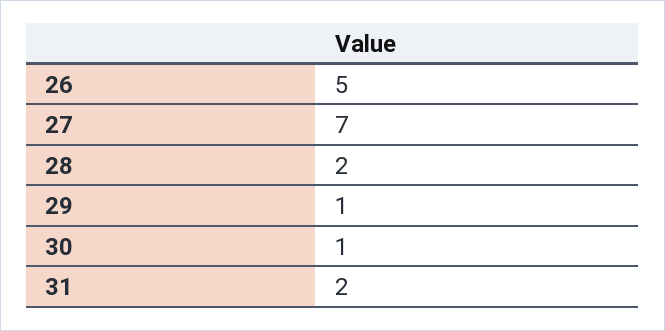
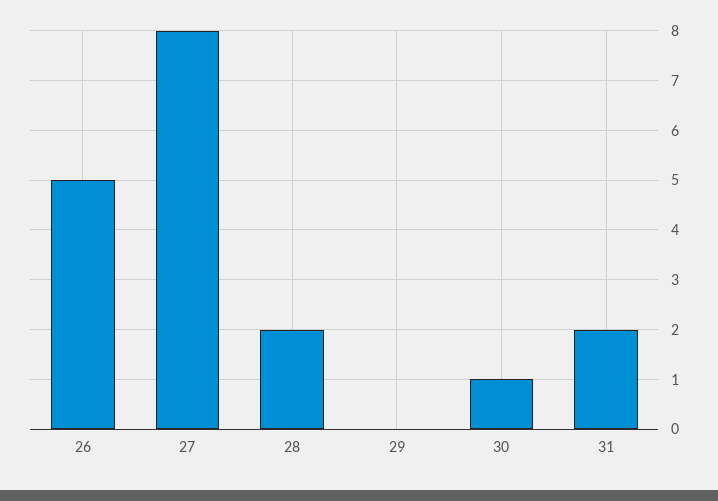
27: 7 -> 8
29: 1 -> 0

